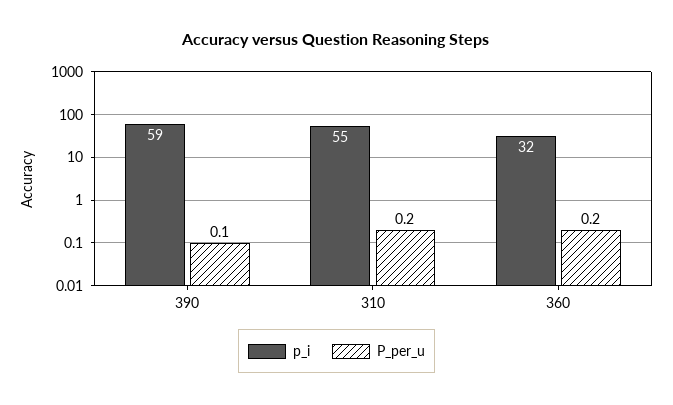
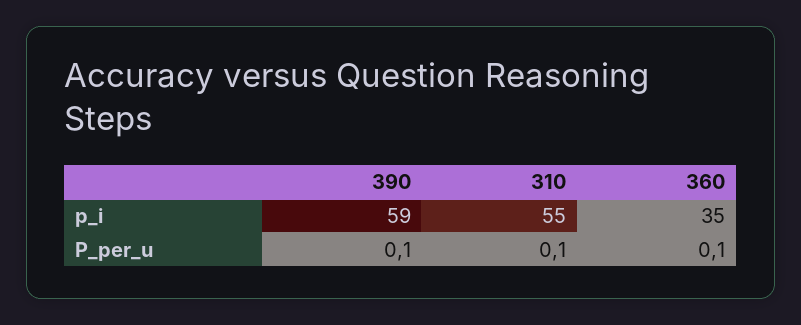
P_per_u, 310: 0.2 -> 0.1
p_i, 360: 32 -> 35
P_per_u, 360: 0.2 -> 0.1

